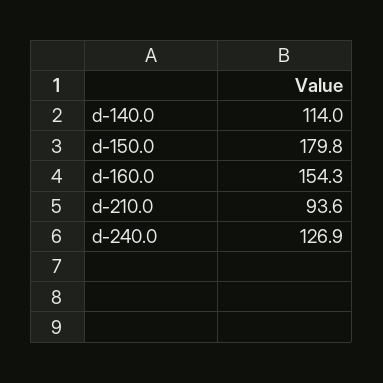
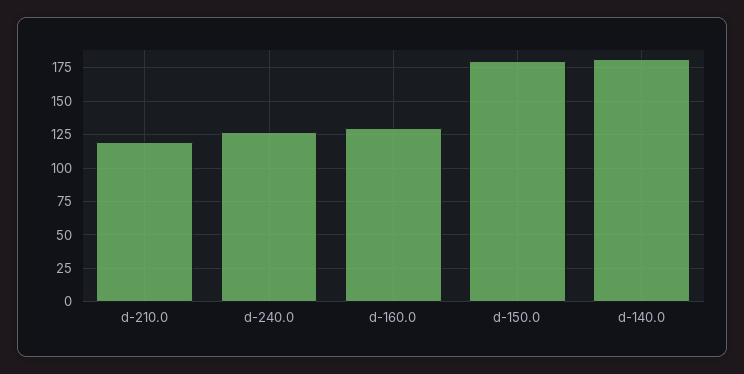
d-140.0: 114 -> 180
d-160.0: 154.3 -> 130
d-210.0: 93.6 -> 120

